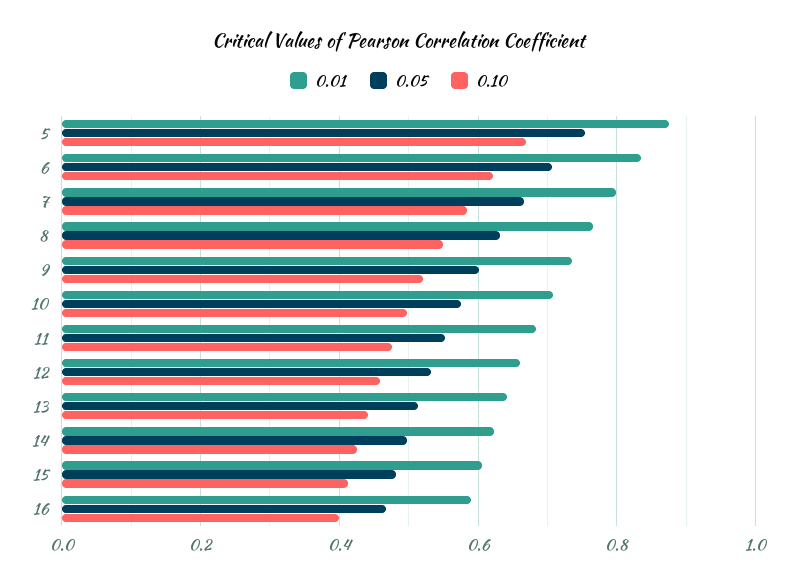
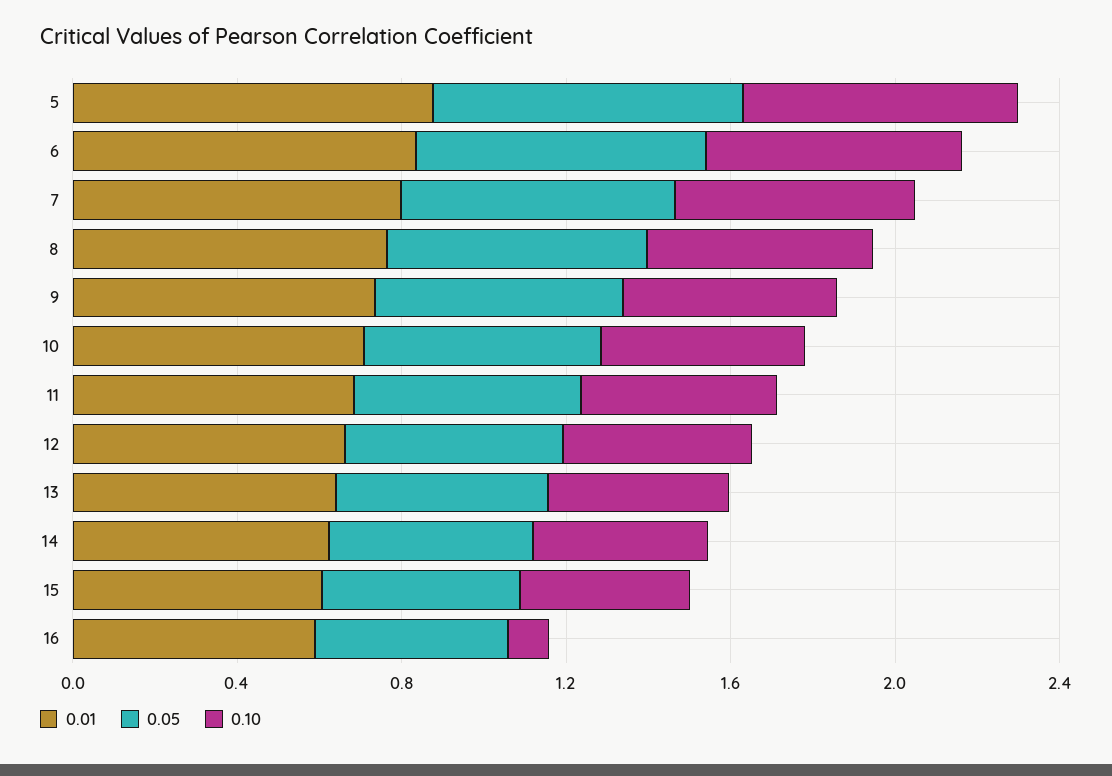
0.10, 16: 0.4 -> 0.1

